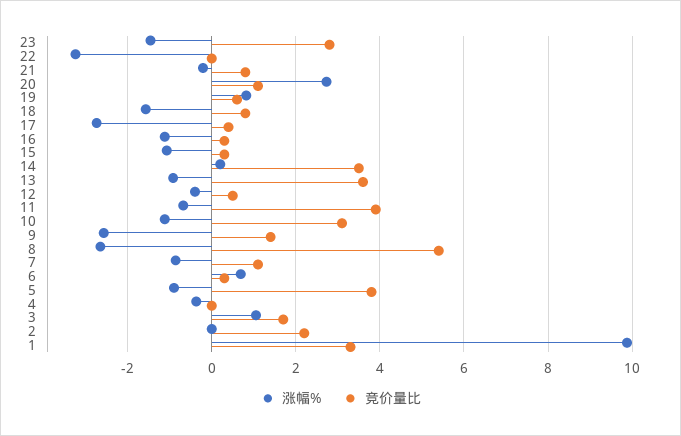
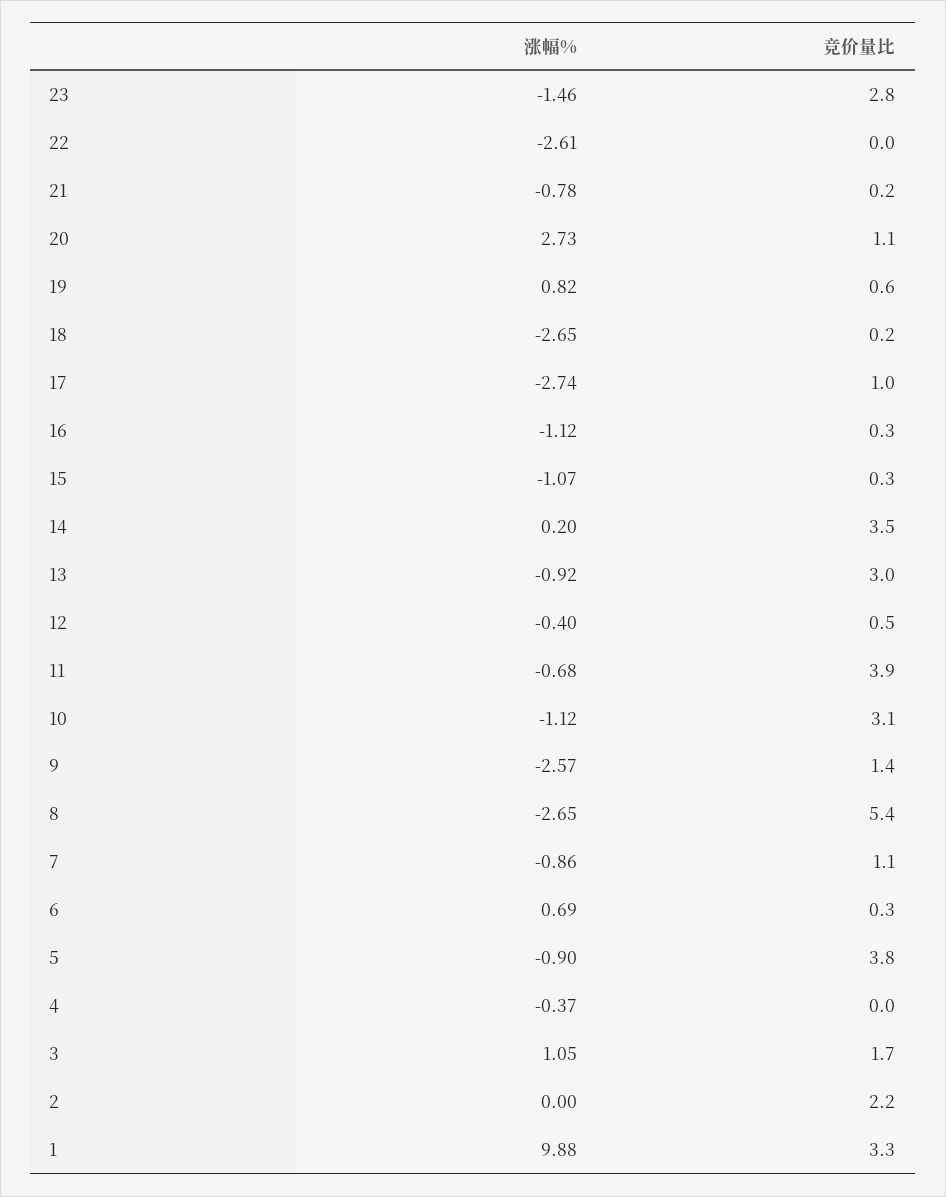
涨幅%, 22: -3.2 -> -2.61
涨幅%, 21: -0.2 -> -0.78
竞价量比, 21: 0.8 -> 0.2
涨幅%, 18: -1.6 -> -2.65
竞价量比, 18: 0.8 -> 0.2
竞价量比, 17: 0.4 -> 1
竞价量比, 13: 3.6 -> 3

